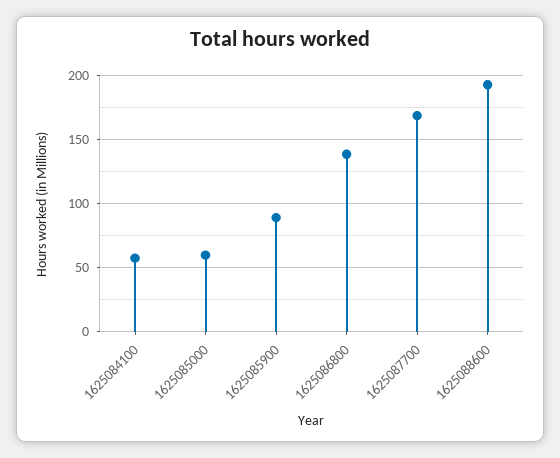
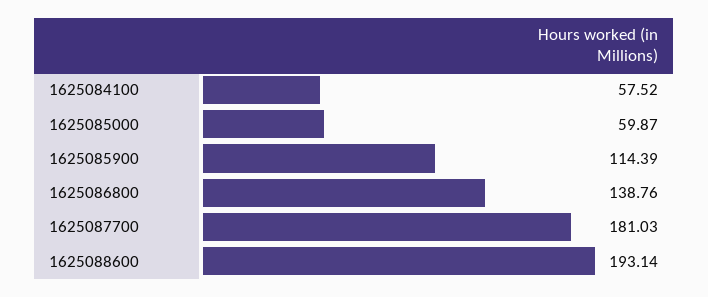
1625085900: 90 -> 114.39
1625087700: 170 -> 181.03

